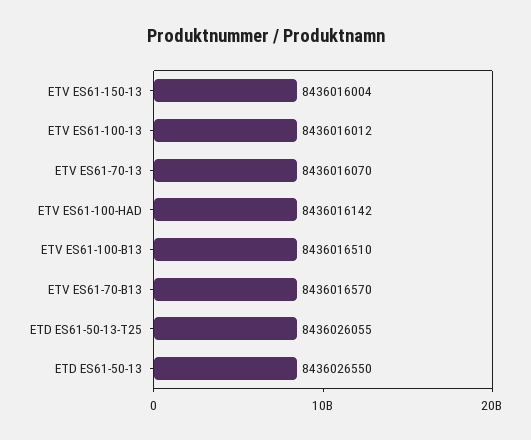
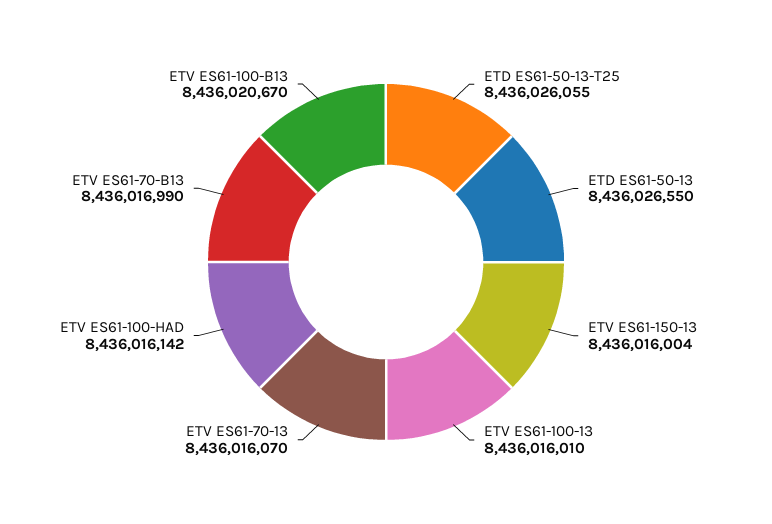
ETV ES61-100-13: 8436016012 -> 8436016010
ETV ES61-100-B13: 8436016510 -> 8436020670
ETV ES61-70-B13: 8436016570 -> 8436016990

